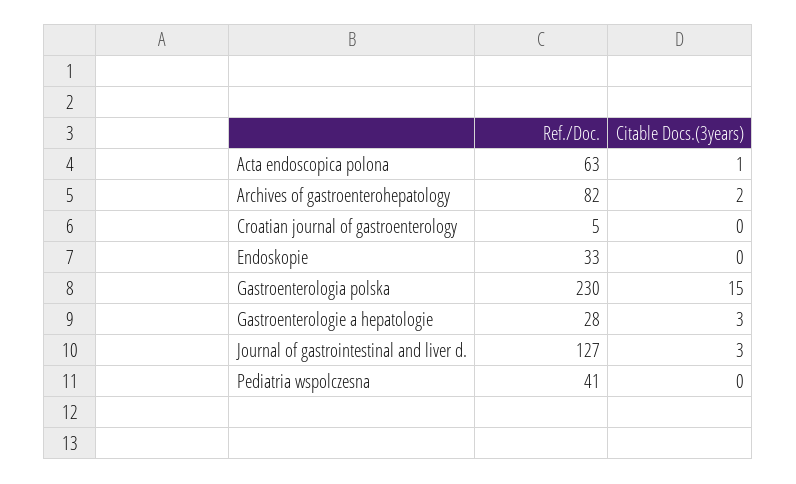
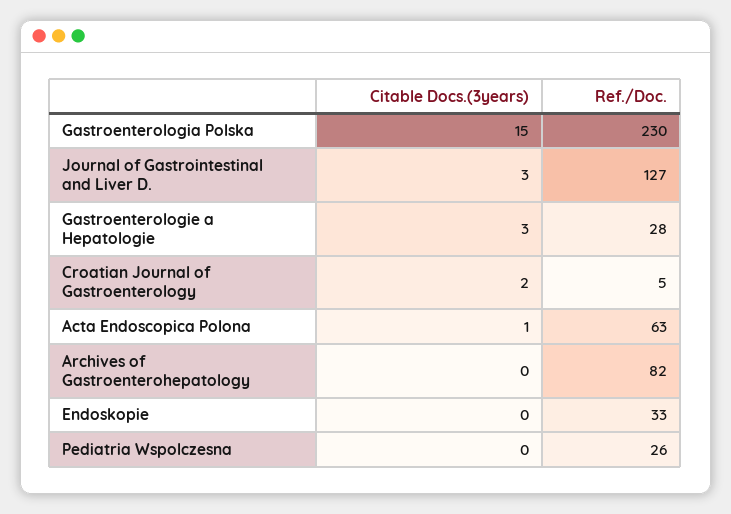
Citable Docs.(3years), Archives of gastroenterohepatology: 2 -> 0
Citable Docs.(3years), Croatian journal of gastroenterology: 0 -> 2
Ref./Doc., Pediatria wspolczesna: 41 -> 26

